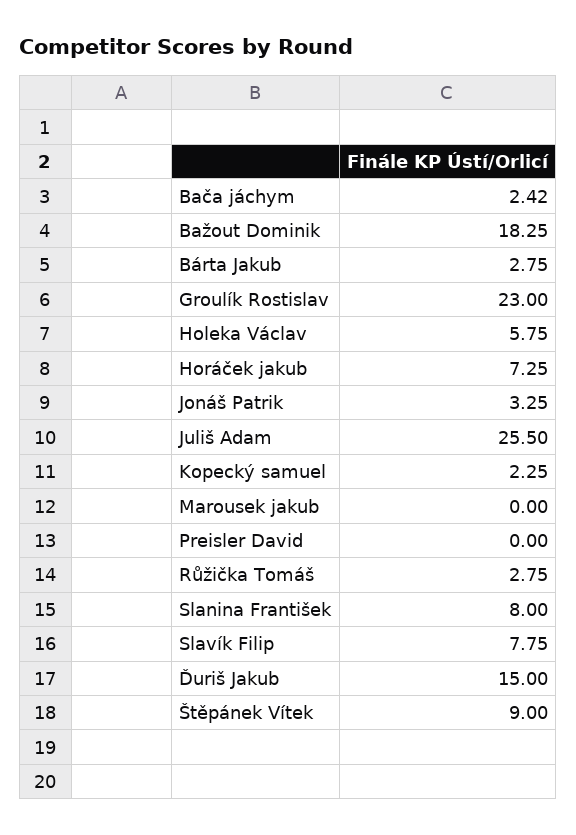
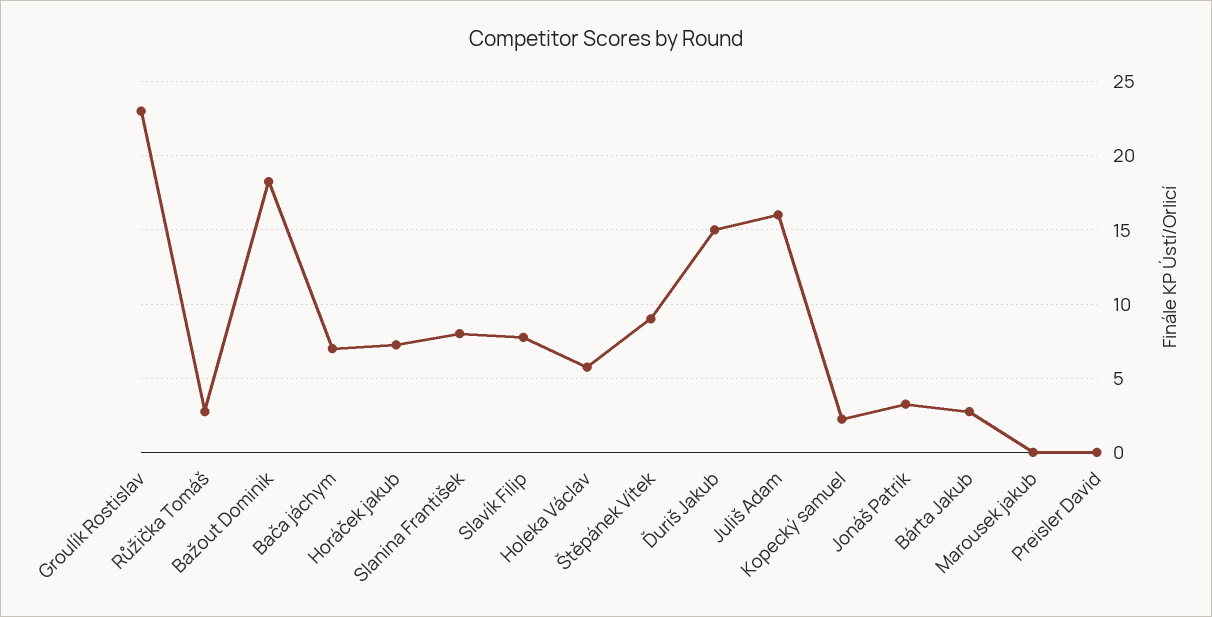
Bača jáchym: 2.42 -> 7
Juliš Adam: 25.5 -> 16

